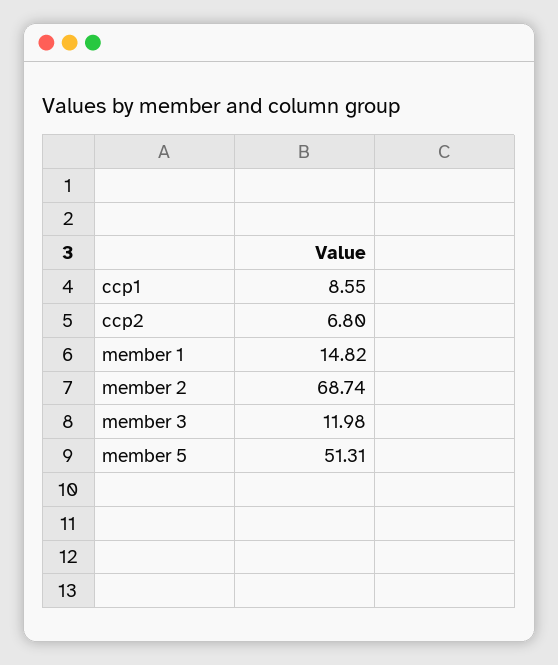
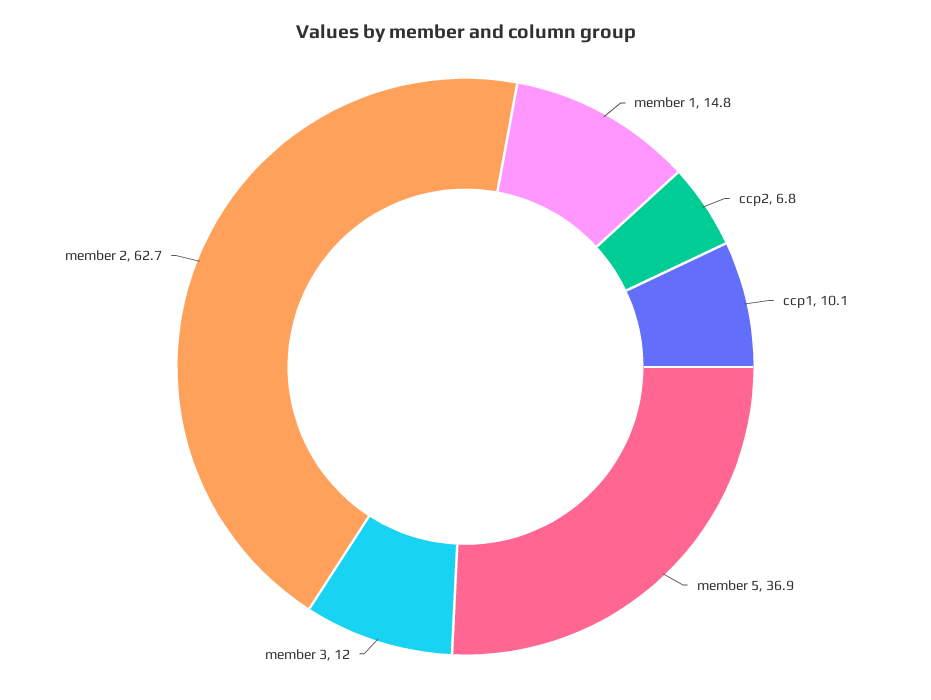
ccp1: 8.55 -> 10.1
member 2: 68.74 -> 62.7
member 5: 51.31 -> 36.9

